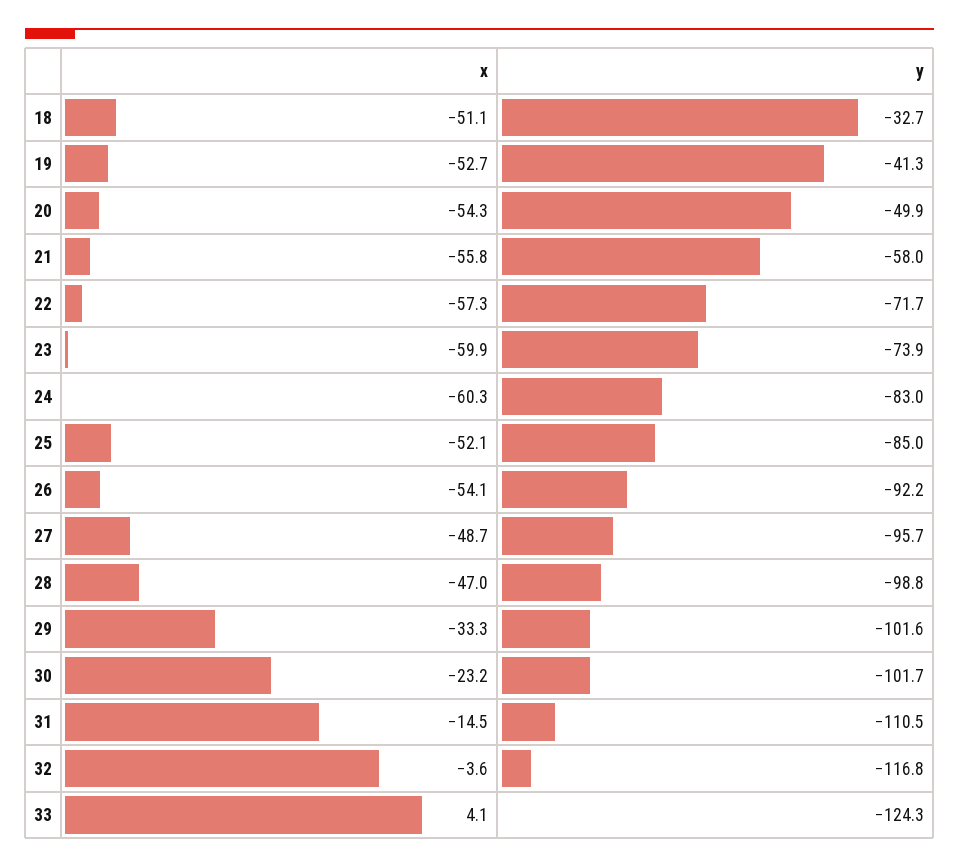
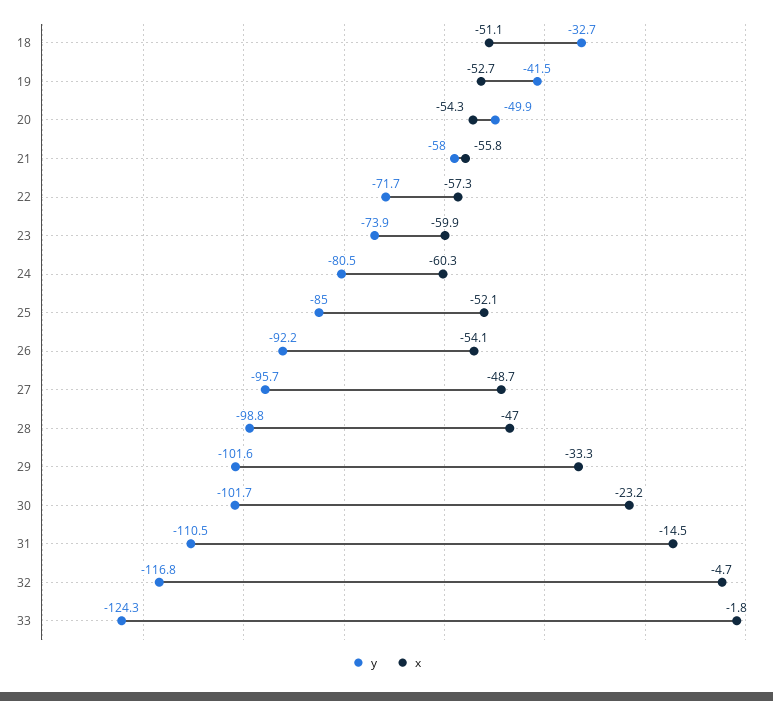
y, 19: -41.3 -> -41.5
y, 24: -83 -> -80.5
x, 32: -3.6 -> -4.7
x, 33: 4.1 -> -1.8

